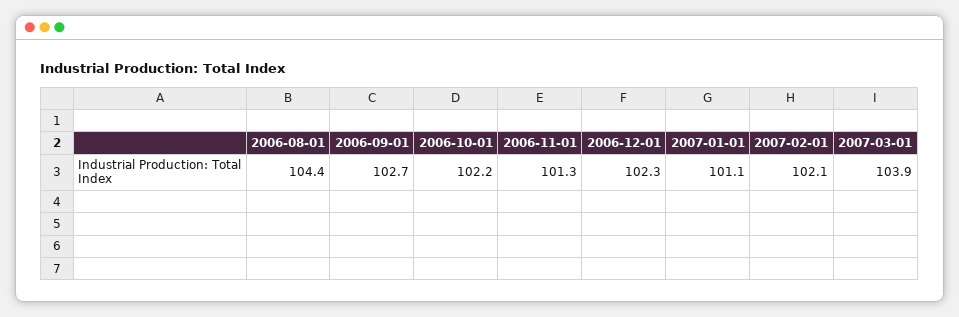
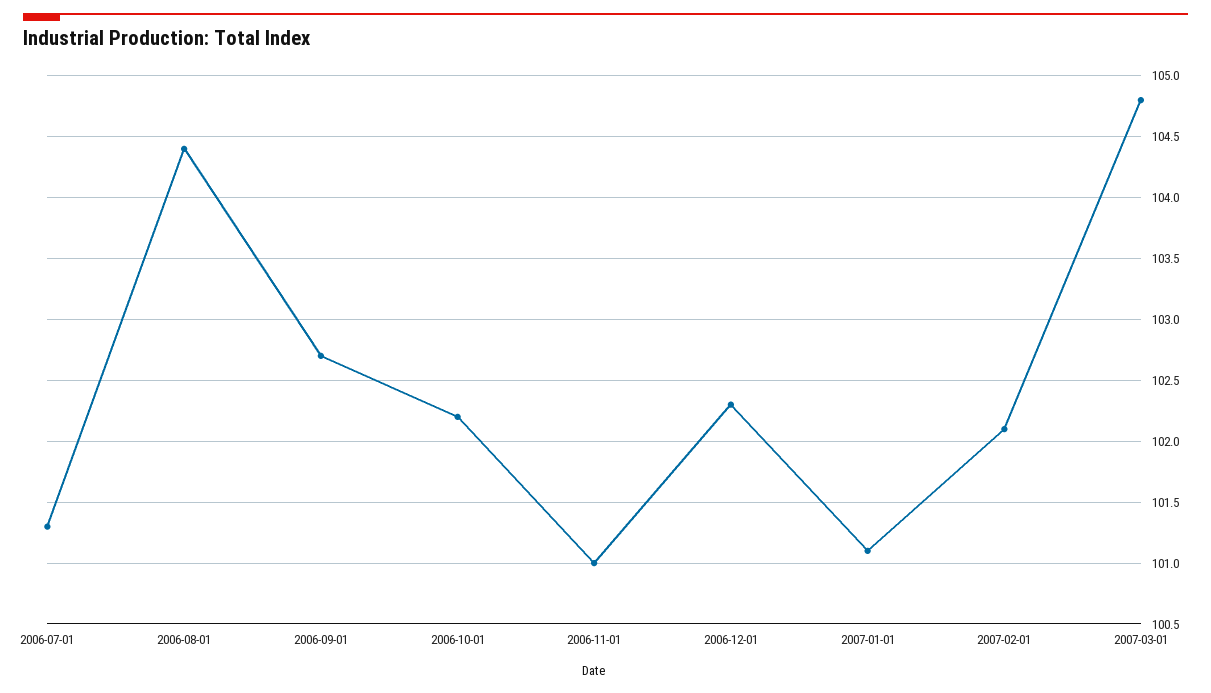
2006-11-01: 101.3 -> 101
2007-03-01: 103.9 -> 104.8
2006-07-01: none -> 101.3

